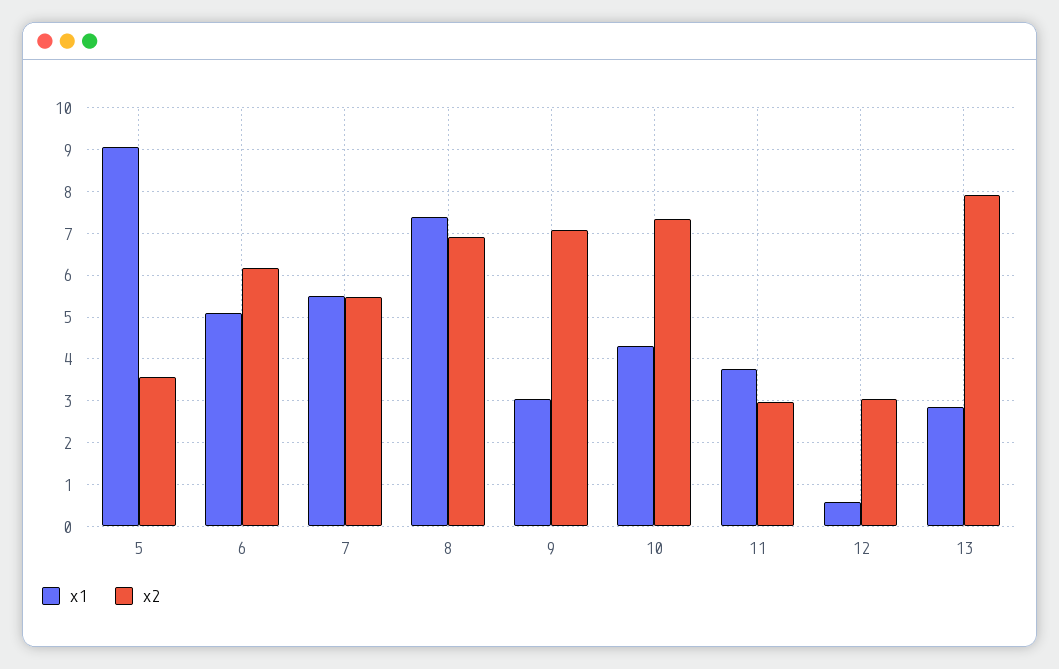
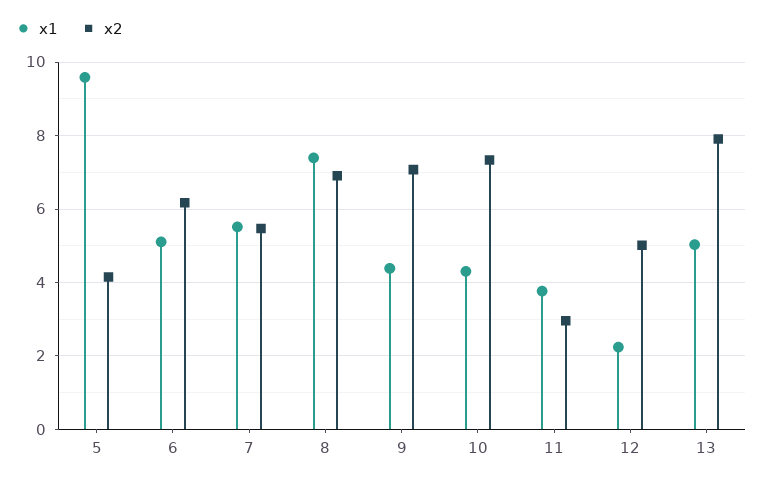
x1, 5: 9 -> 9.6
x2, 5: 3.6 -> 4.2
x1, 9: 3 -> 4.4
x1, 12: 0.6 -> 2.2
x2, 12: 3 -> 5
x1, 13: 2.8 -> 5

